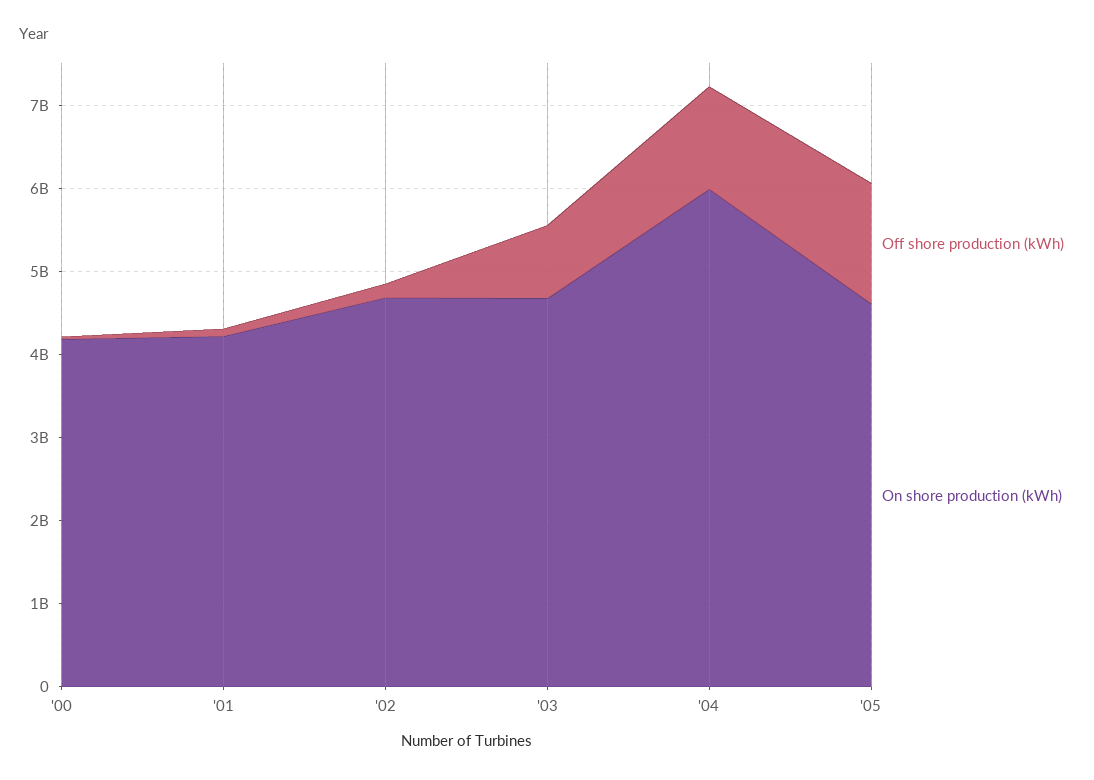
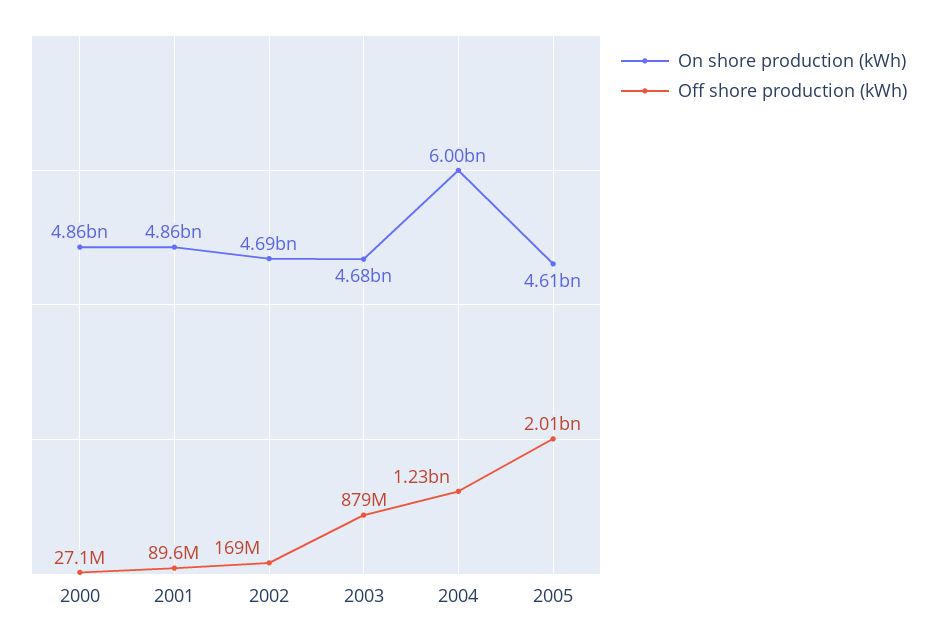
On shore production (kWh), '00: 4200000000 -> 4860000000
On shore production (kWh), '01: 4200000000 -> 4860000000
Off shore production (kWh), '05: 1400000000 -> 2010000000

